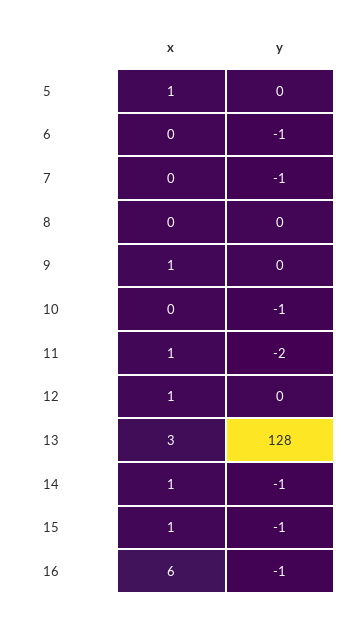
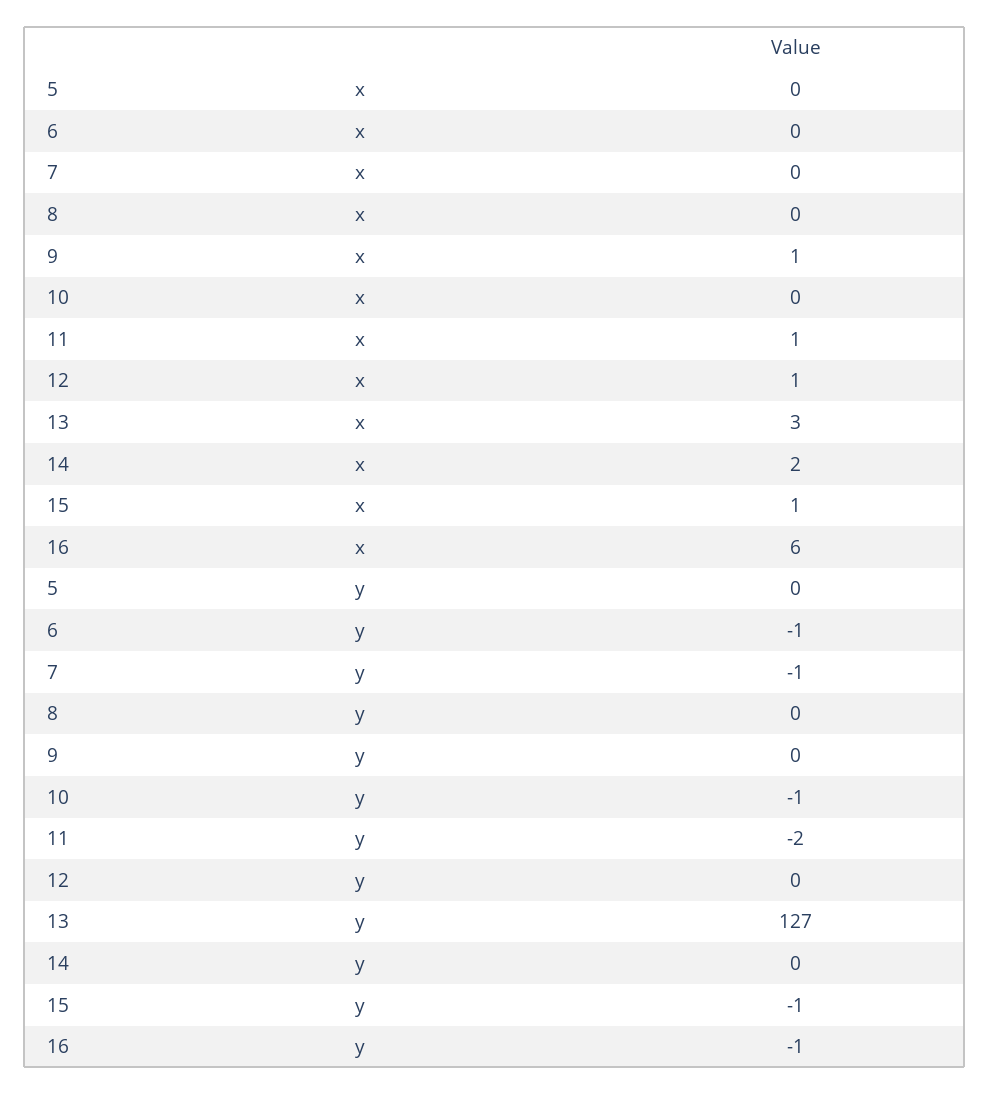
x, 5: 1 -> 0
y, 13: 128 -> 127
x, 14: 1 -> 2
y, 14: -1 -> 0

